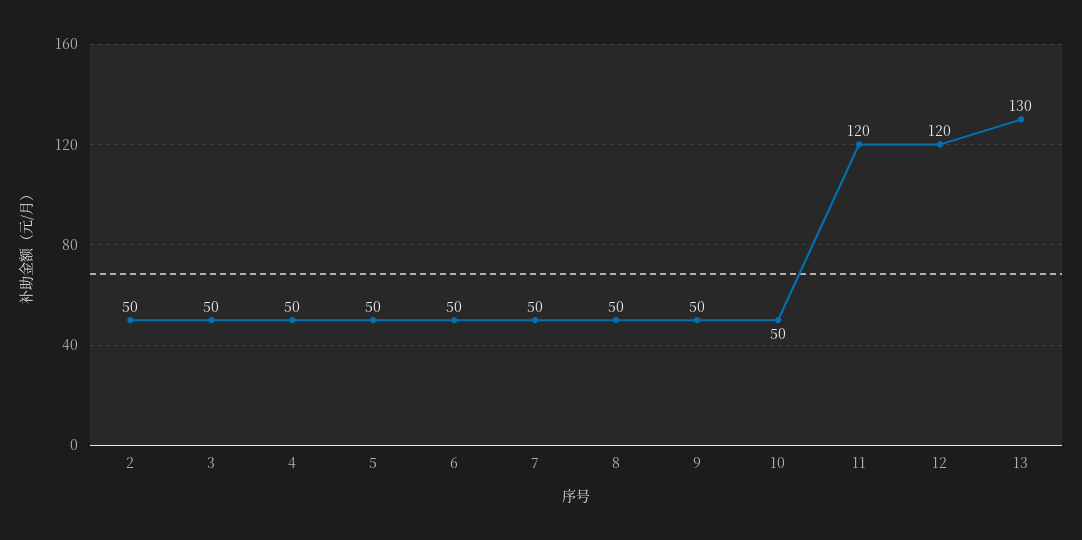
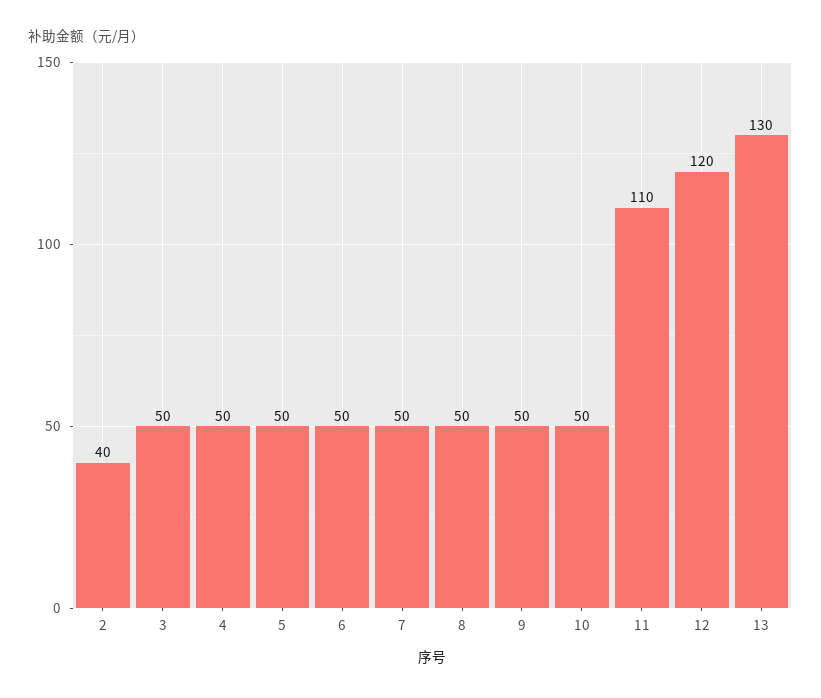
2: 50 -> 40
11: 120 -> 110

